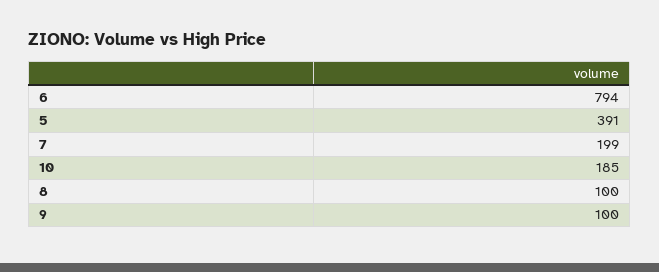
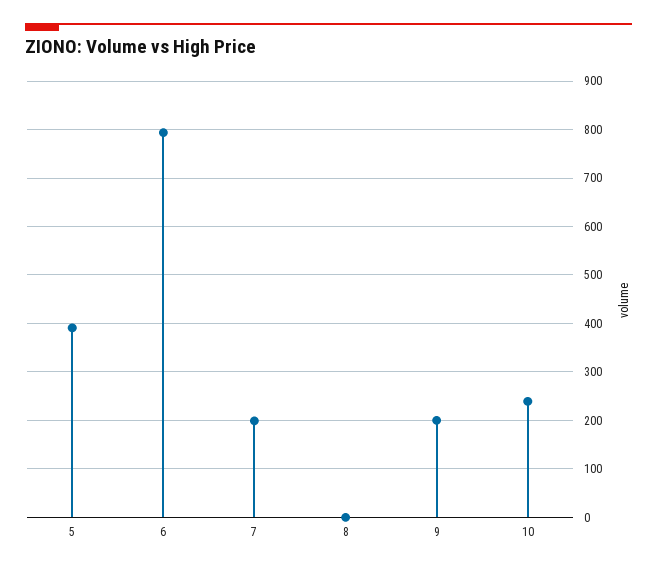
10: 185 -> 240
8: 100 -> 0
9: 100 -> 200

